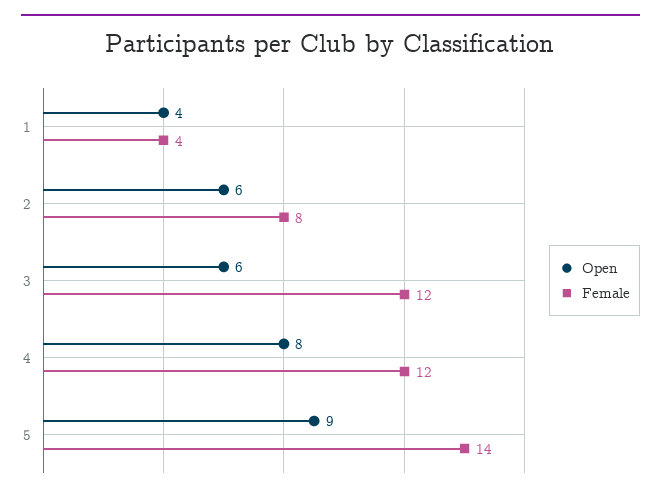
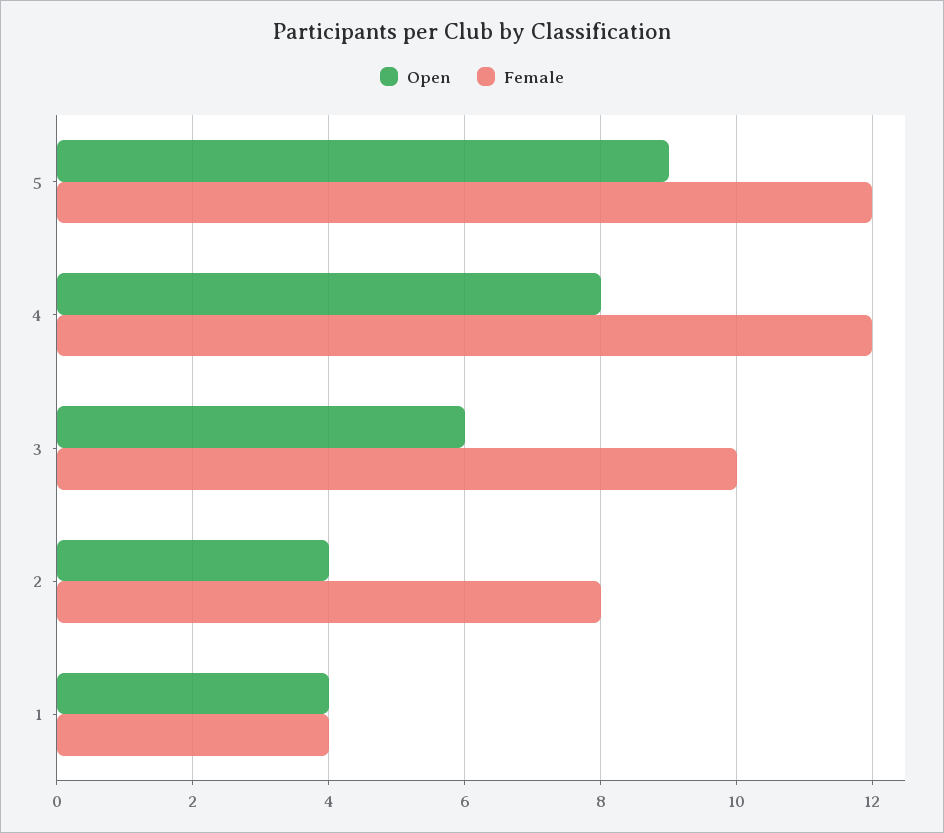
Open, 2: 6 -> 4
Female, 3: 12 -> 10
Female, 5: 14 -> 12

